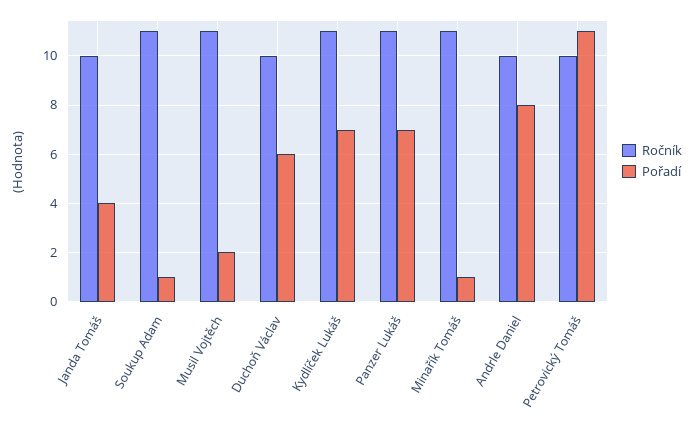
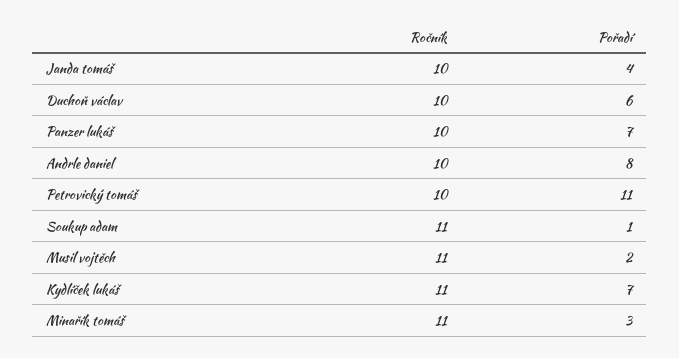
Ročník, Panzer Lukáš: 11 -> 10
Pořadí, Minařík Tomáš: 1 -> 3

